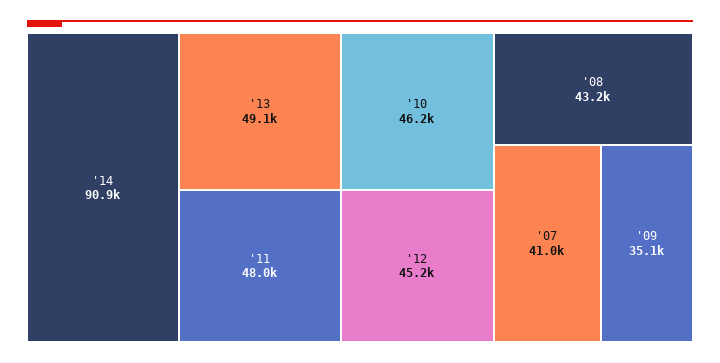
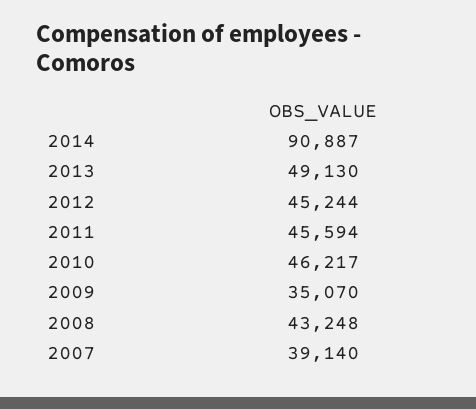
'11: 48000 -> 45594
'07: 41000 -> 39140

